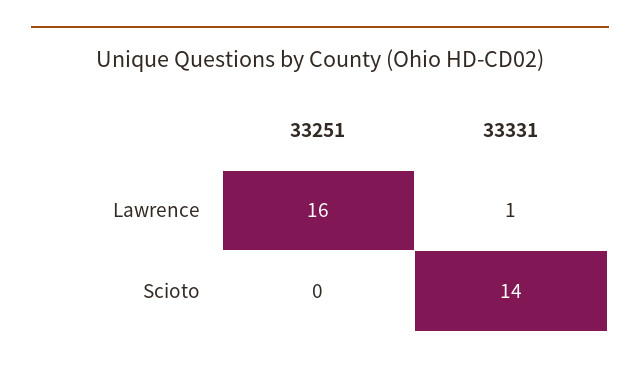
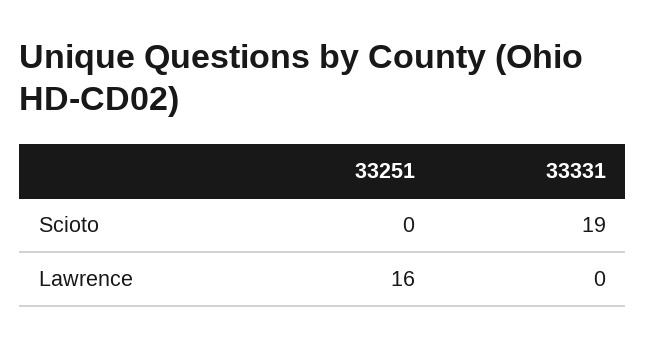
33331, Lawrence: 1 -> 0
33331, Scioto: 14 -> 19

